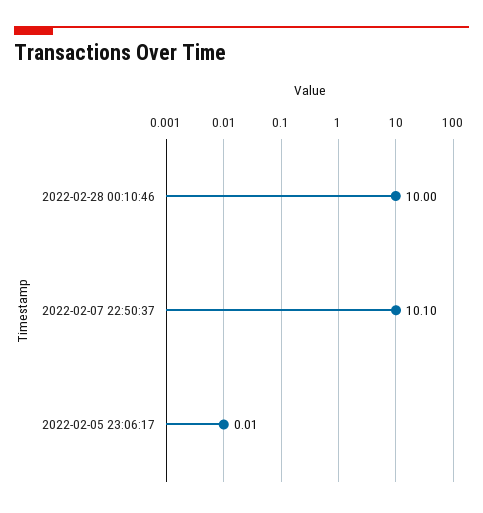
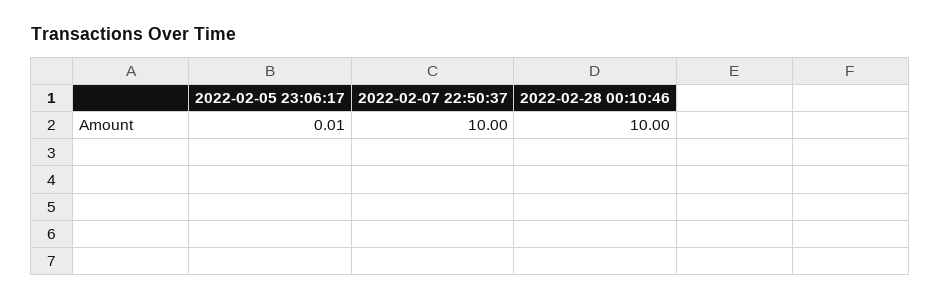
2022-02-07 22:50:37: 10.1 -> 10

